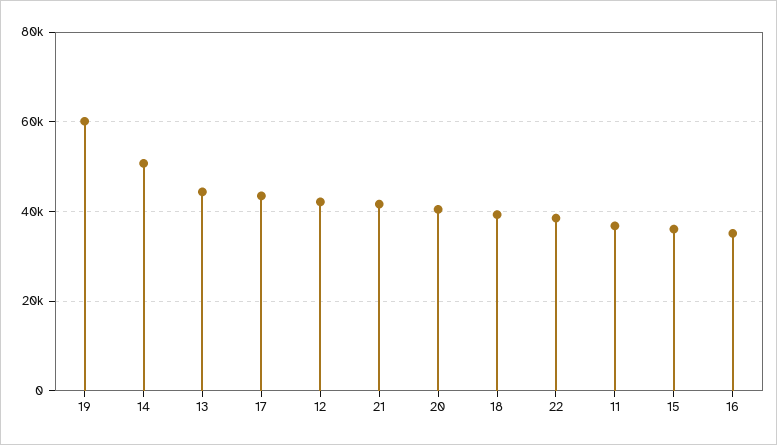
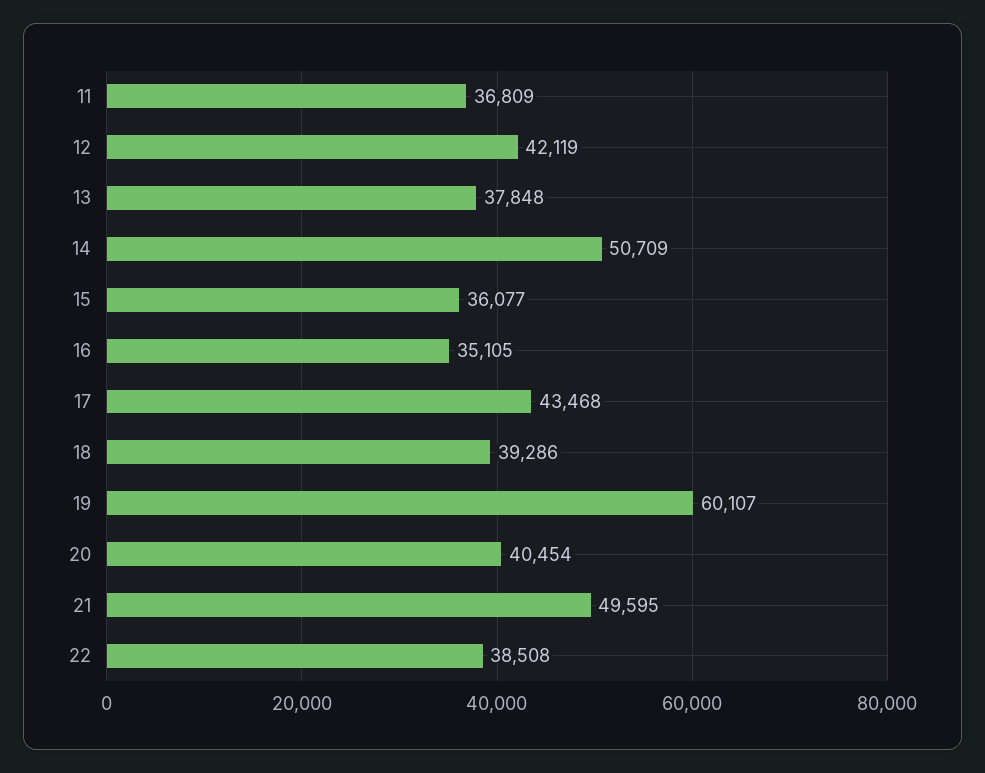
13: 44000 -> 37848
21: 42000 -> 49595

